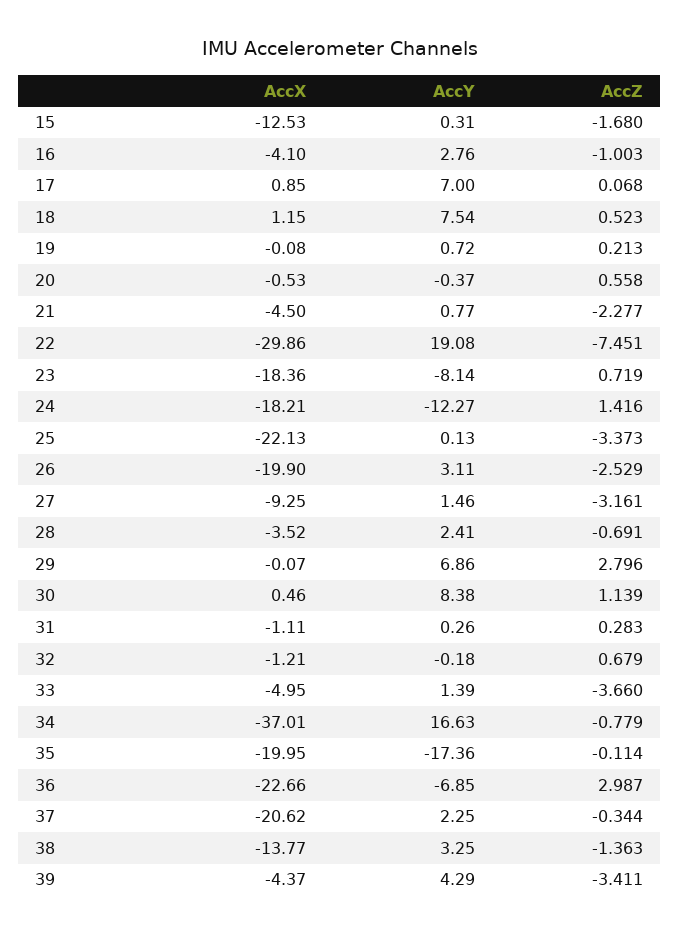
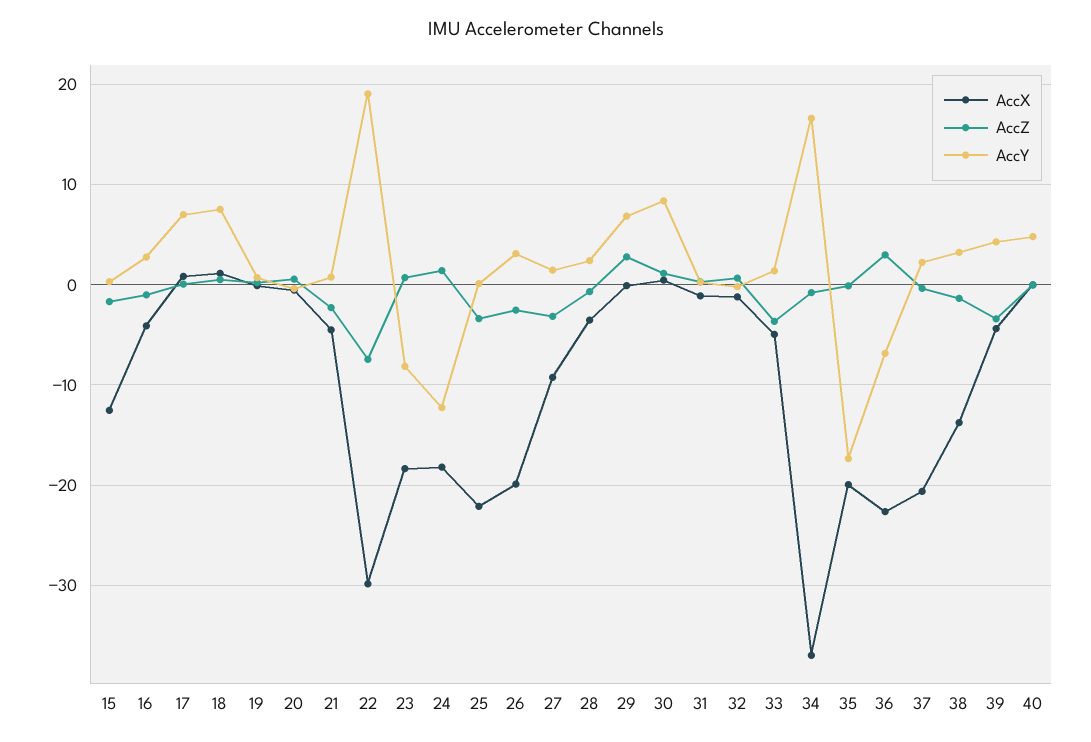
AccX, 40: none -> 0
AccZ, 40: none -> 0
AccY, 40: none -> 5

